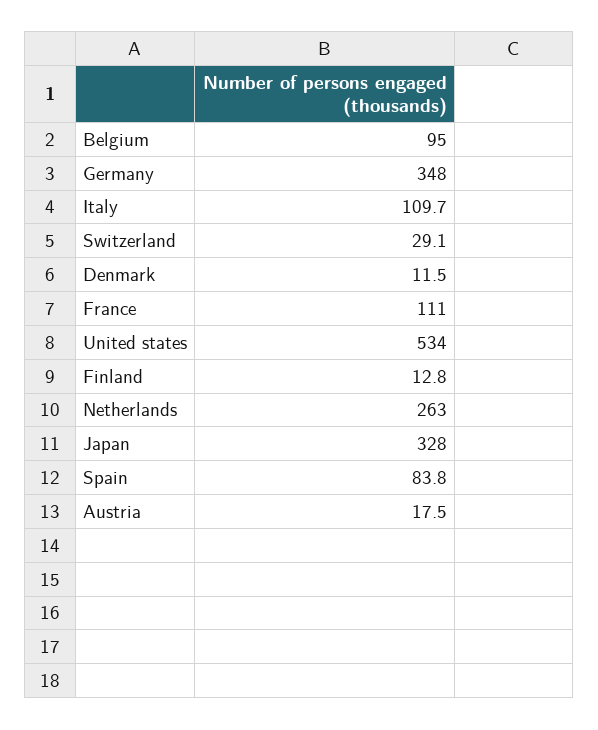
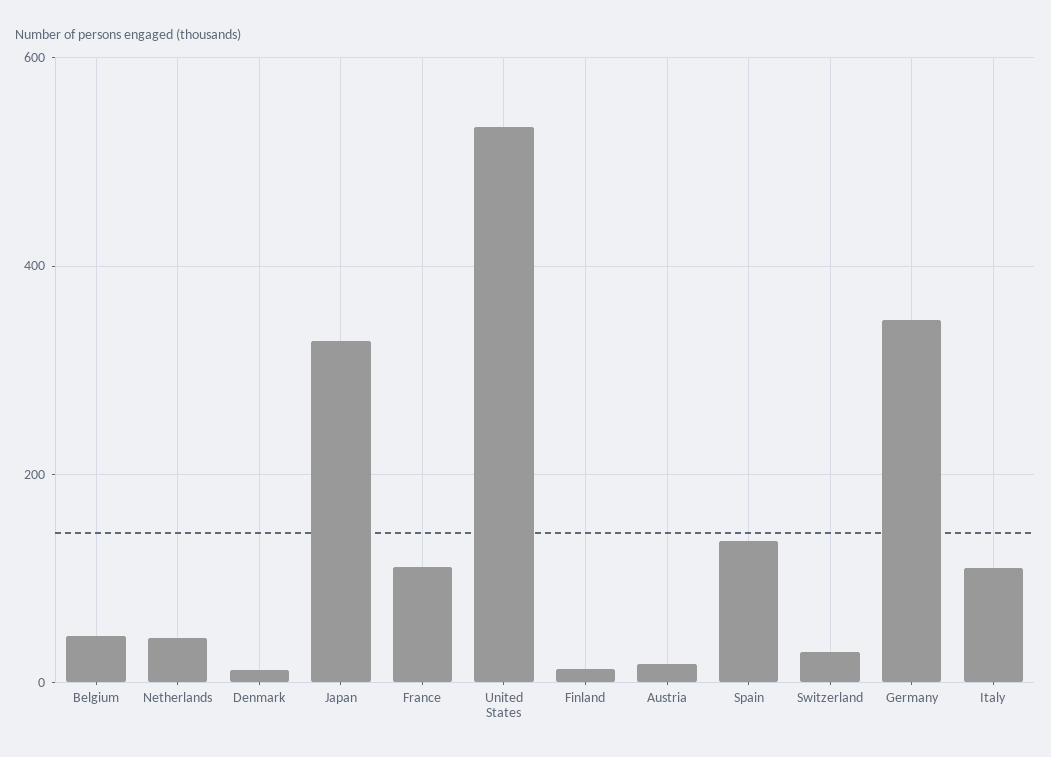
Belgium: 95 -> 40
Netherlands: 263 -> 40
Spain: 83.8 -> 140

